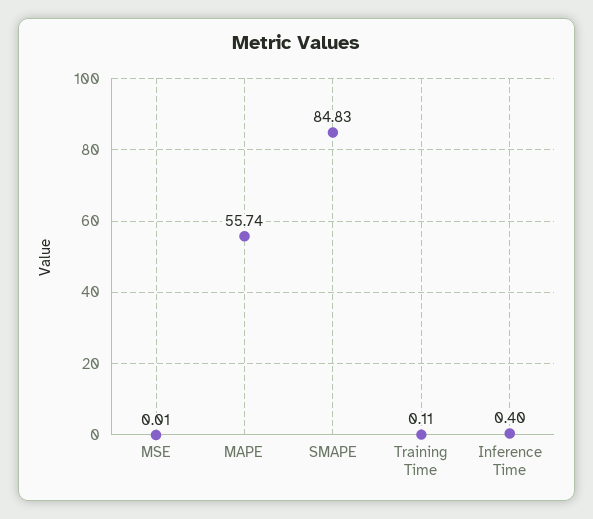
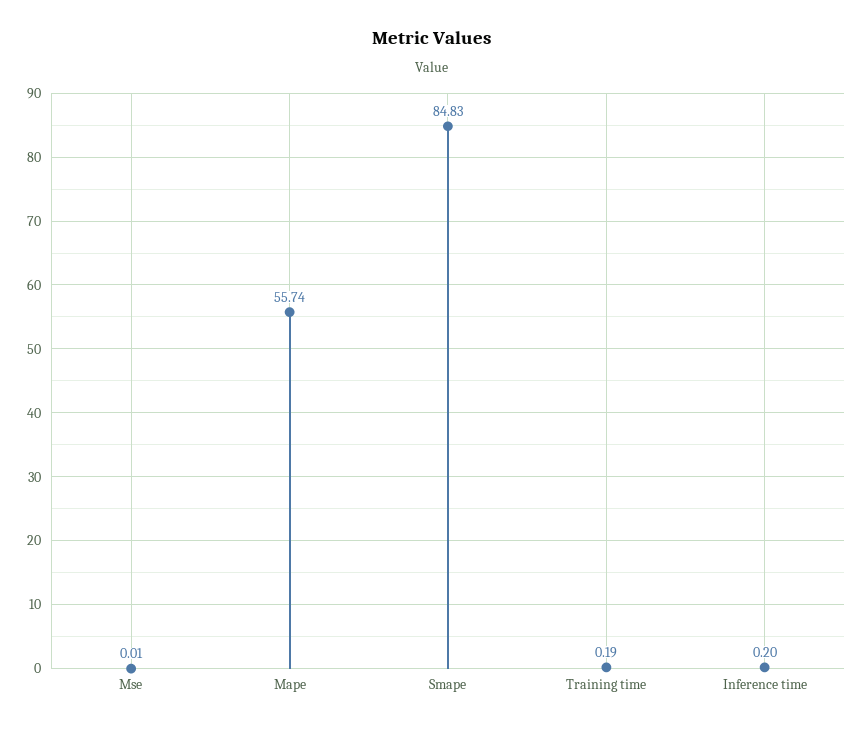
Training Time: 0.11 -> 0.19
Inference Time: 0.4 -> 0.2

